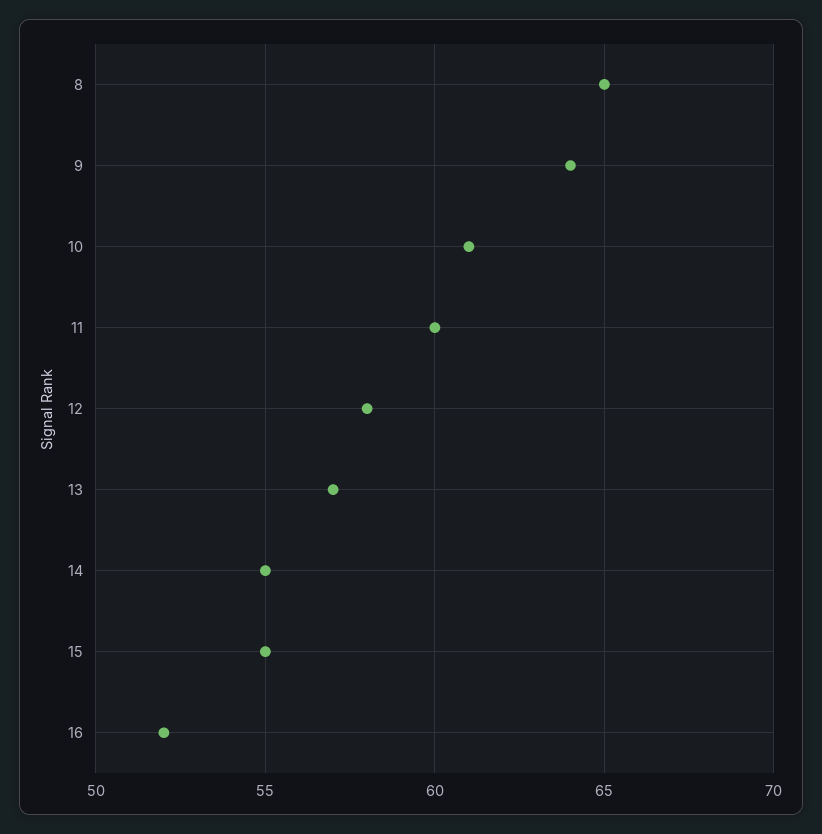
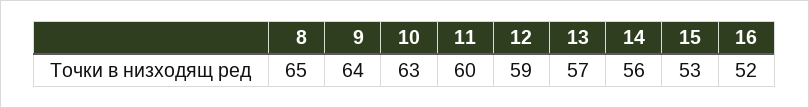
10: 61 -> 63
12: 58 -> 59
14: 55 -> 56
15: 55 -> 53

